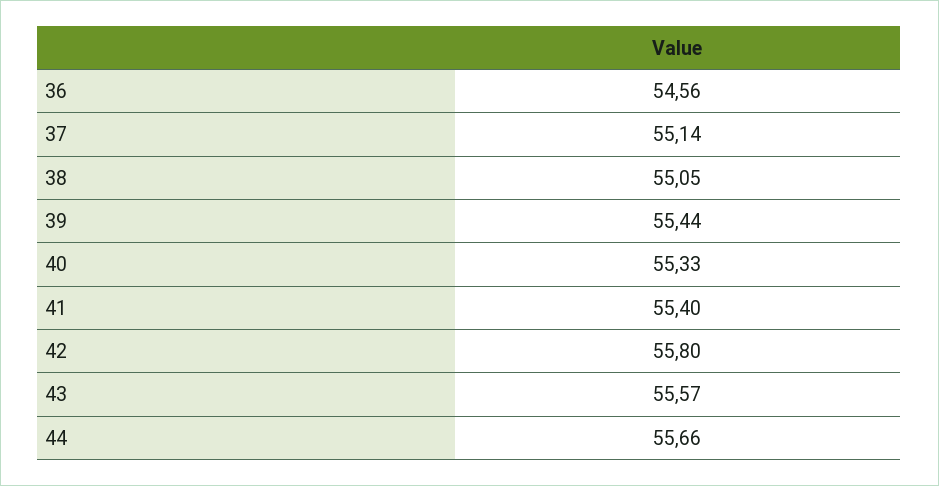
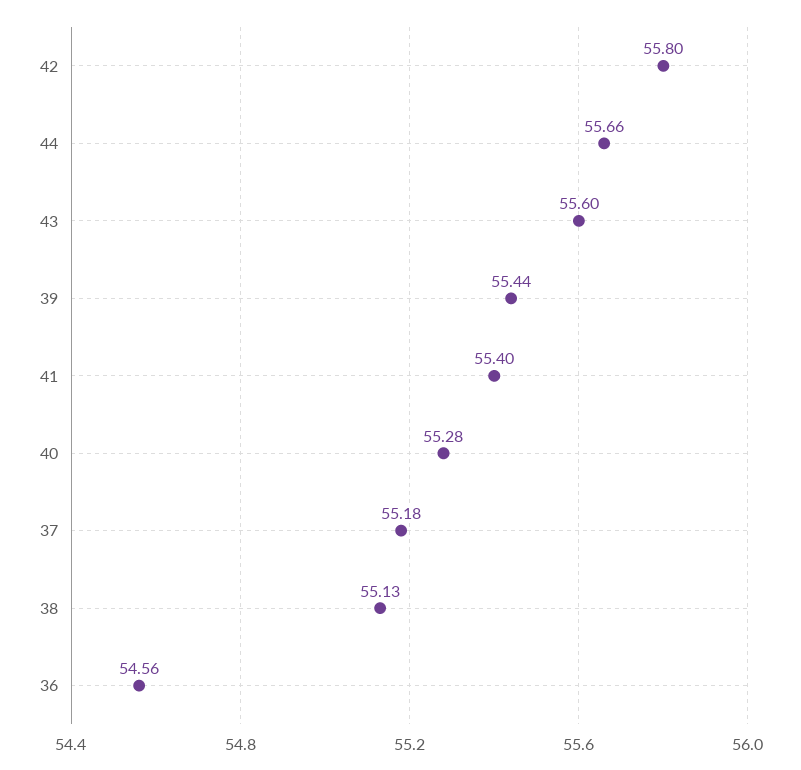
37: 55.14 -> 55.18
38: 55.05 -> 55.13
40: 55.33 -> 55.28
43: 55.57 -> 55.6

